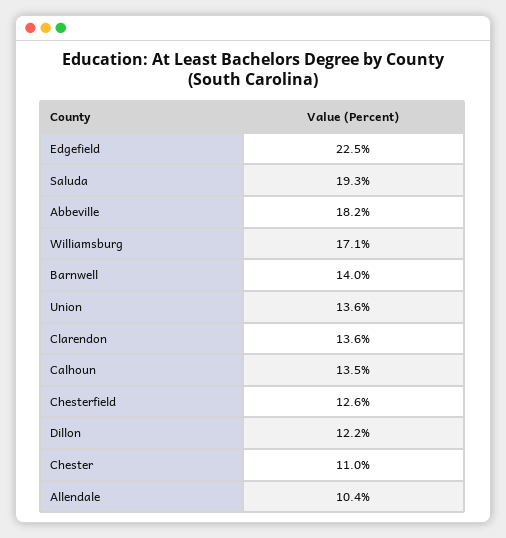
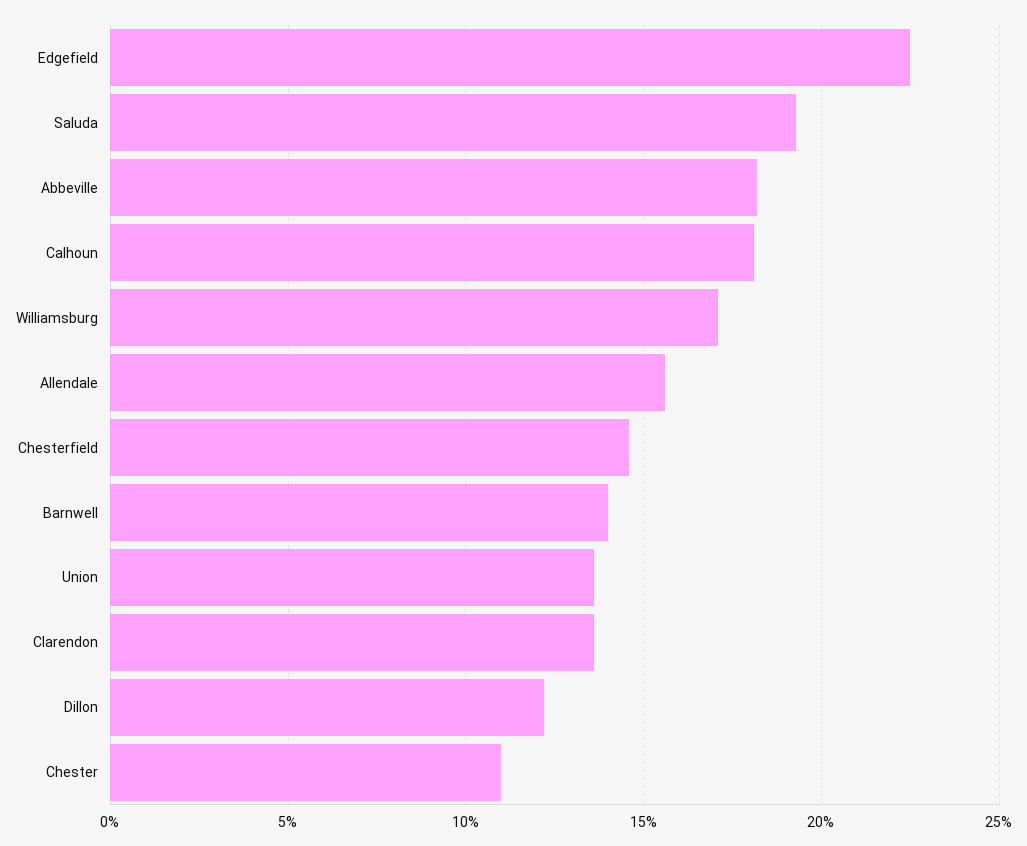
Calhoun: 13.5 -> 18
Chesterfield: 12.6 -> 14.5
Allendale: 10.4 -> 15.5

